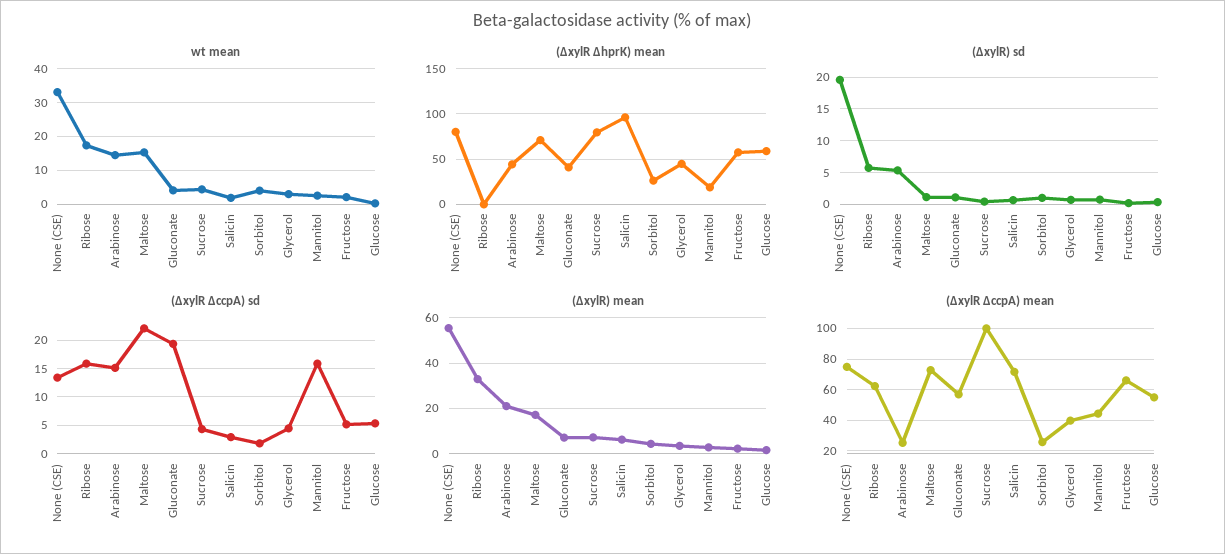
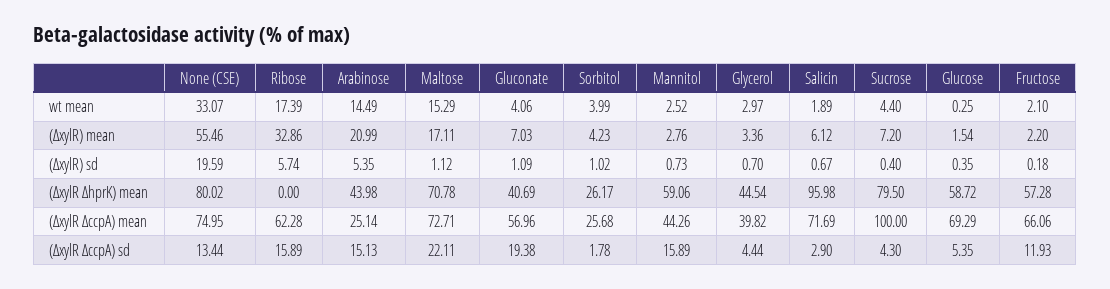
(ΔxylR ΔhprK) mean, Mannitol: 20 -> 59.06
(ΔxylR ΔccpA) sd, Fructose: 5 -> 11.93
(ΔxylR ΔccpA) mean, Glucose: 55 -> 69.29

